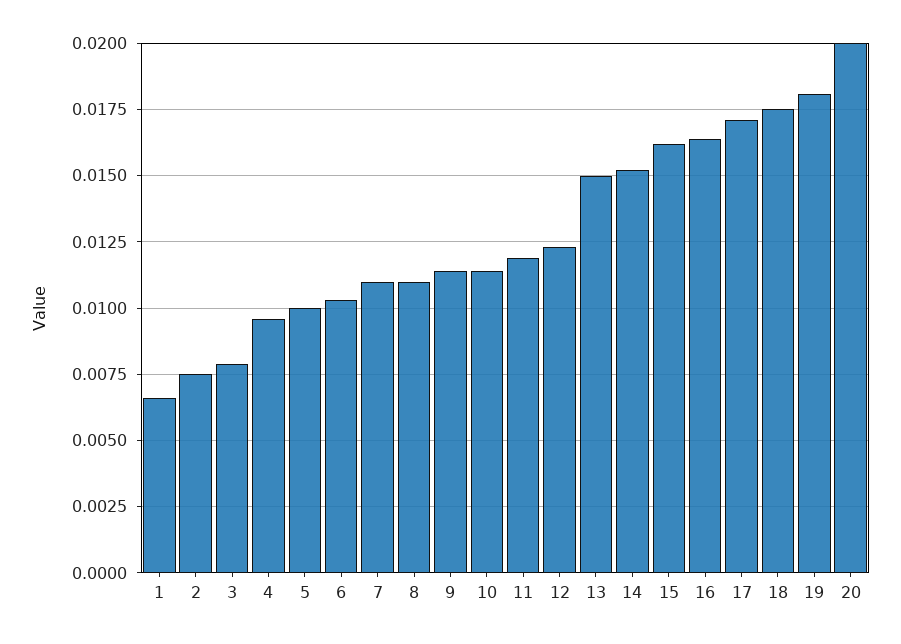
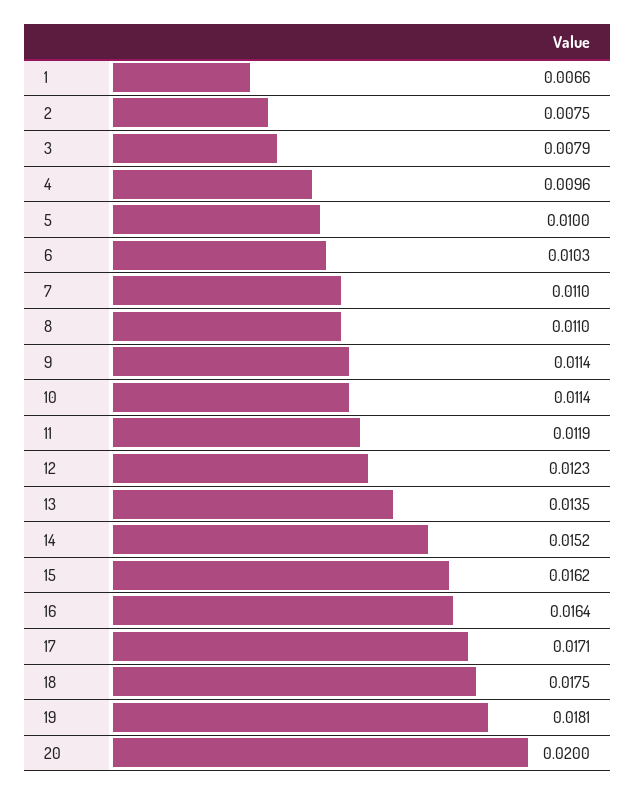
13: 0.015 -> 0.0135

